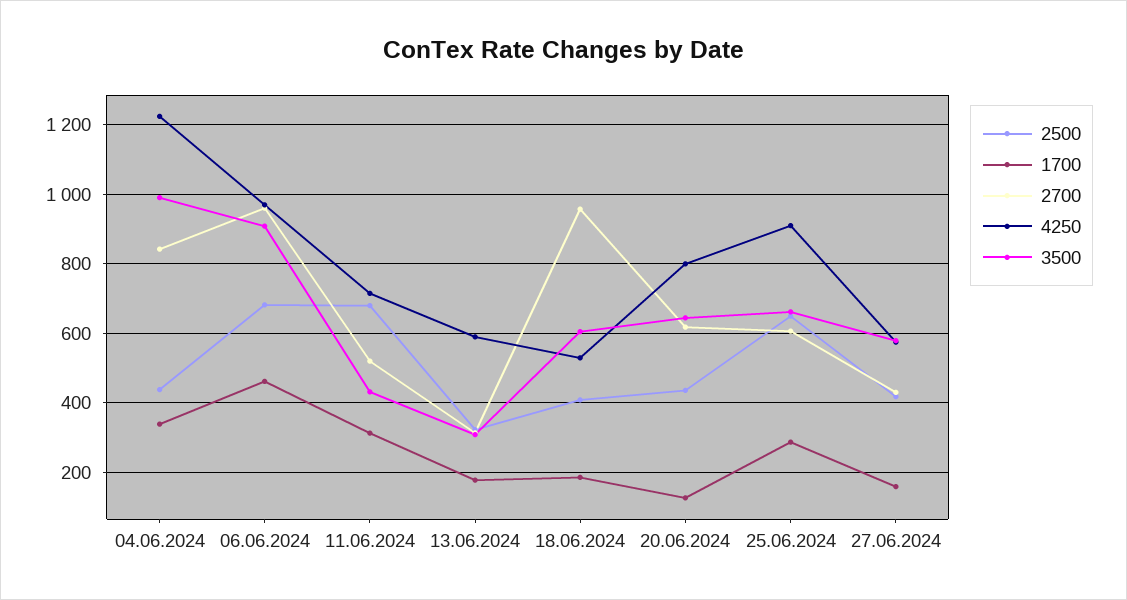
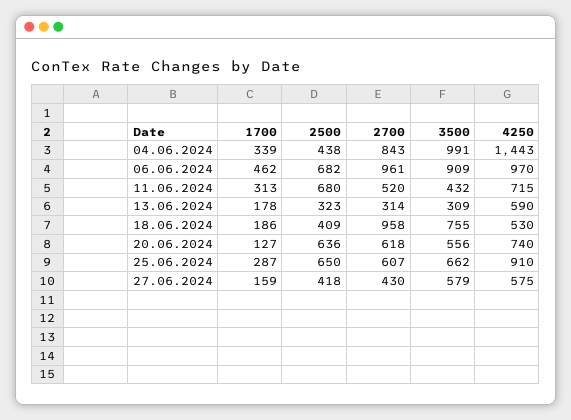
4250, 04.06.2024: 1220 -> 1443
3500, 18.06.2024: 600 -> 755
2500, 20.06.2024: 440 -> 636
4250, 20.06.2024: 800 -> 740
3500, 20.06.2024: 640 -> 556

